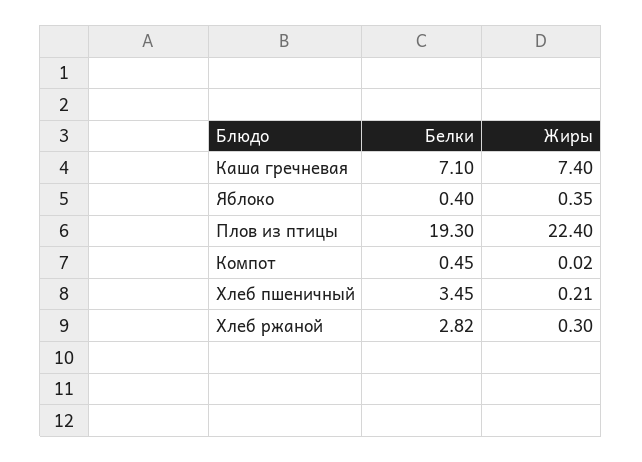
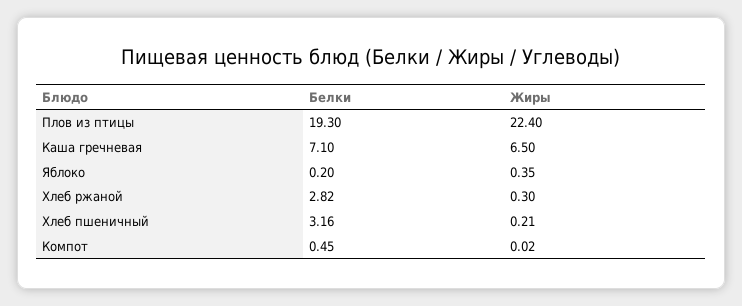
Жиры, Каша гречневая: 7.4 -> 6.5
Белки, Яблоко: 0.4 -> 0.2
Белки, Хлеб пшеничный: 3.45 -> 3.16

